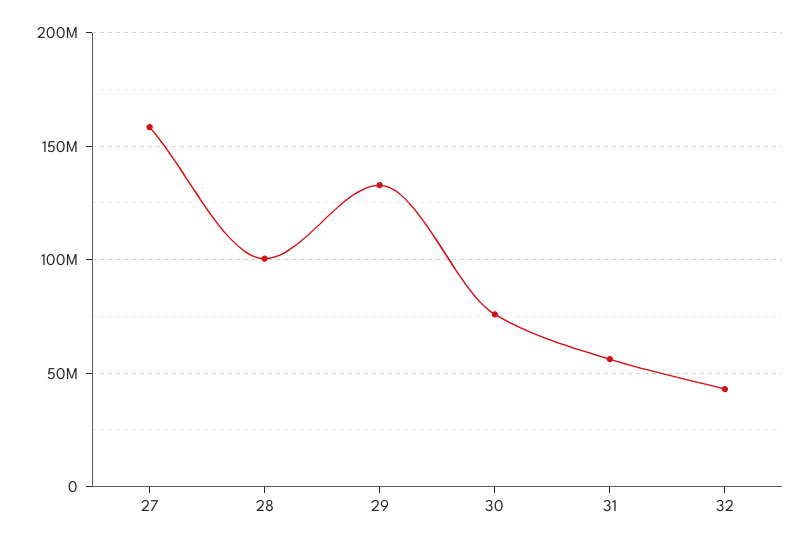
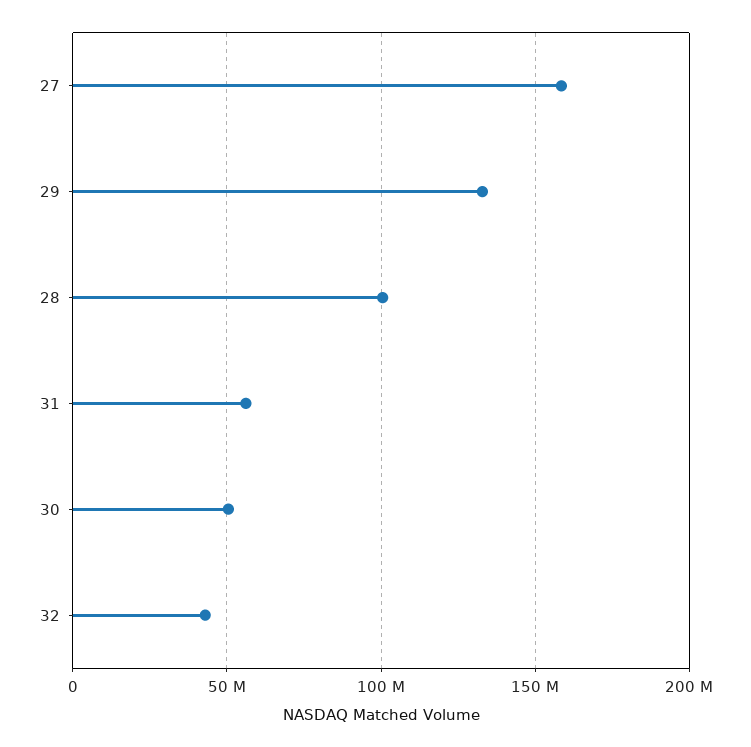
30: 75000000 -> 50000000

